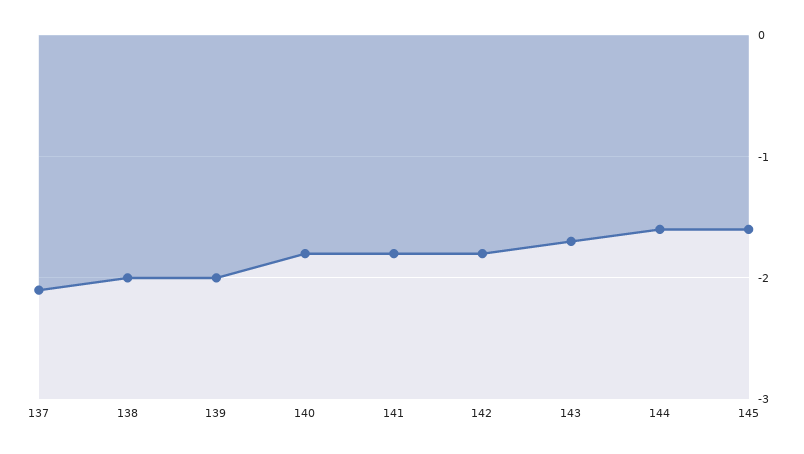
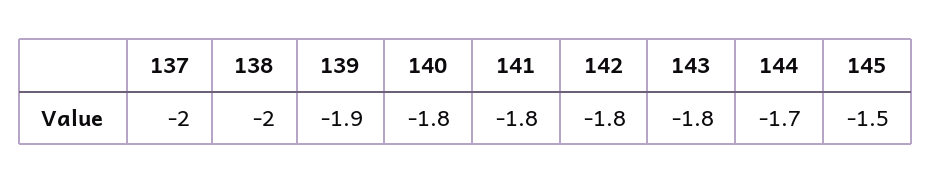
137: -2.1 -> -2
139: -2 -> -1.9
143: -1.7 -> -1.8
144: -1.6 -> -1.7
145: -1.6 -> -1.5

